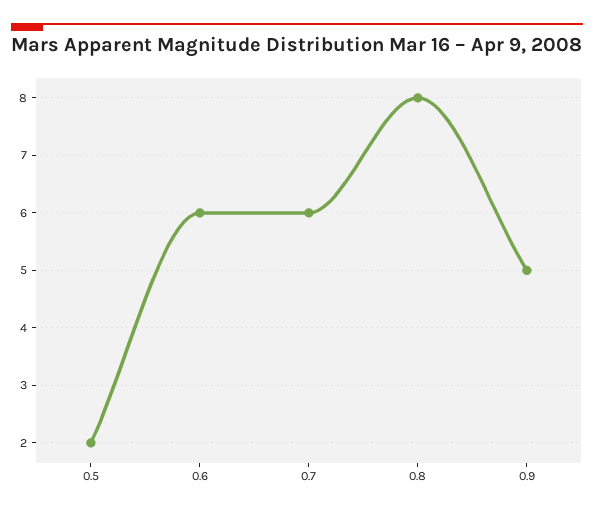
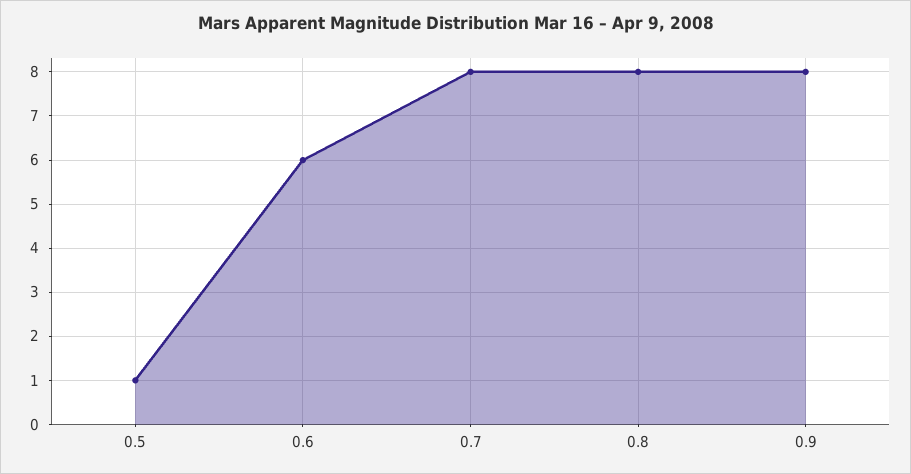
0.5: 2 -> 1
0.7: 6 -> 8
0.9: 5 -> 8

